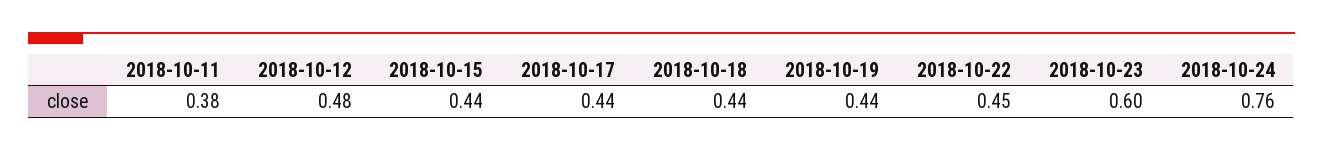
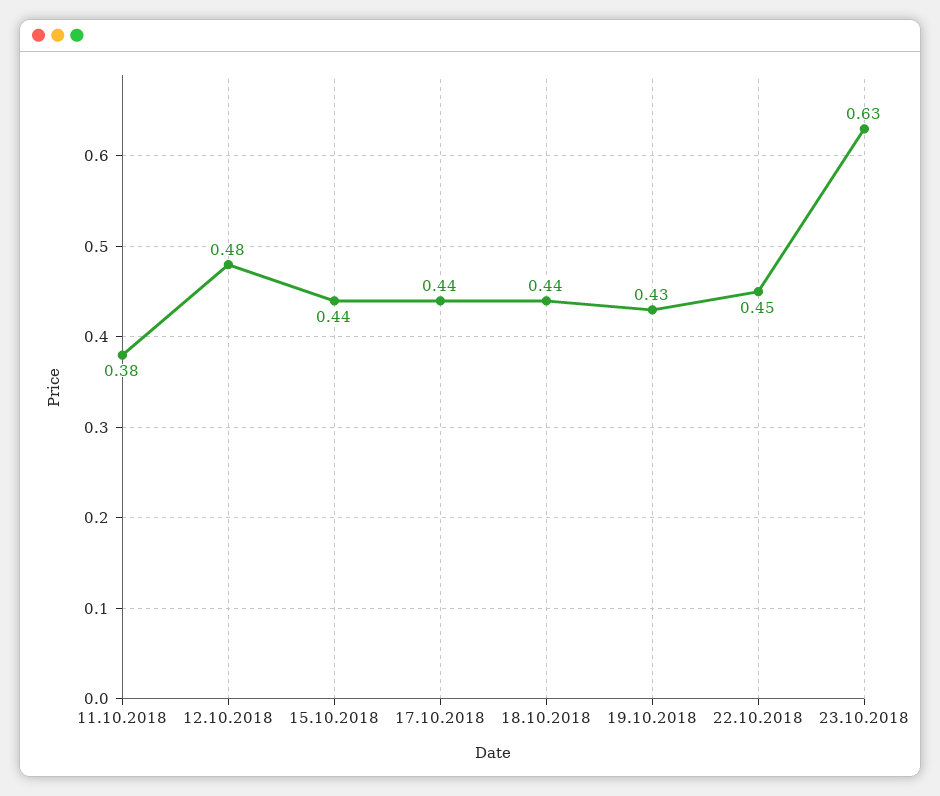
2018-10-19: 0.44 -> 0.43
2018-10-23: 0.6 -> 0.63
2018-10-24: 0.76 -> none

